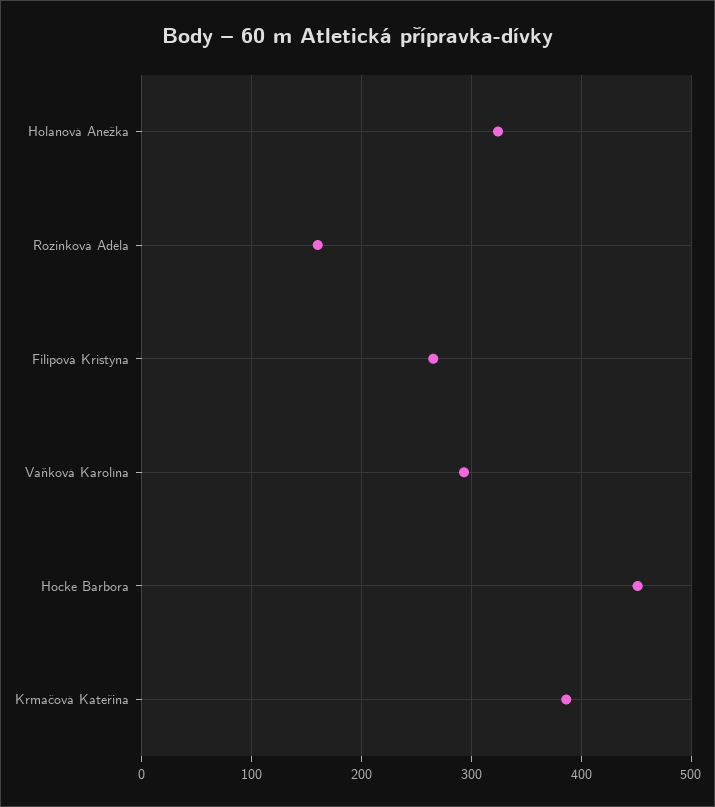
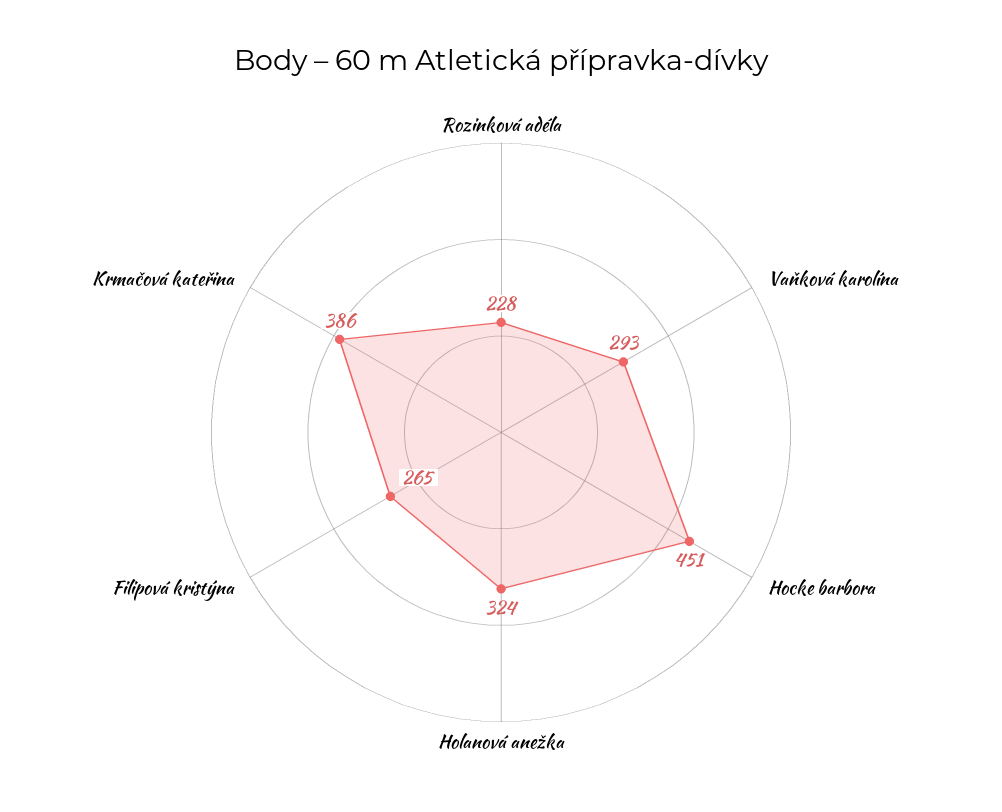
Rozinková Adéla: 160 -> 228

